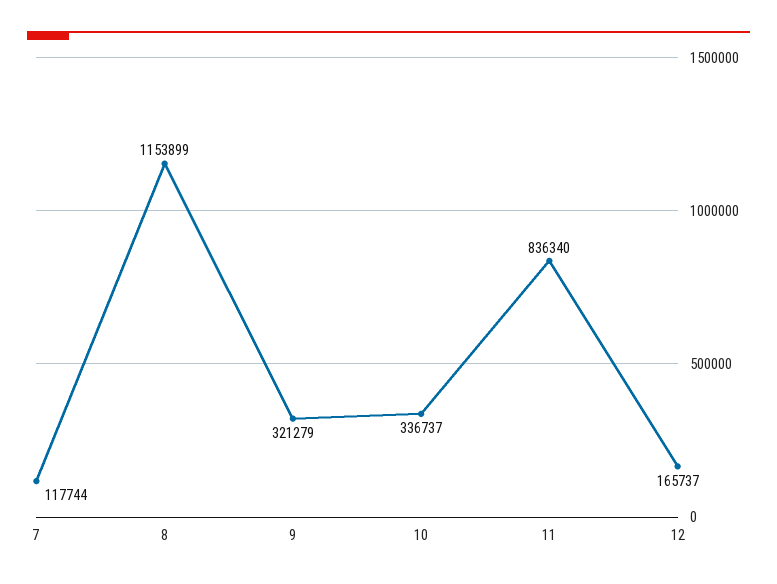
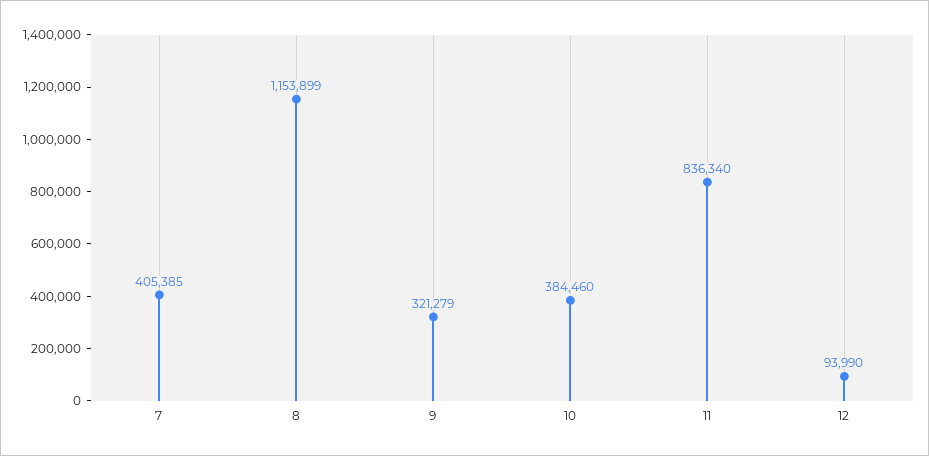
7: 117744 -> 405385
10: 336737 -> 384460
12: 165737 -> 93990

